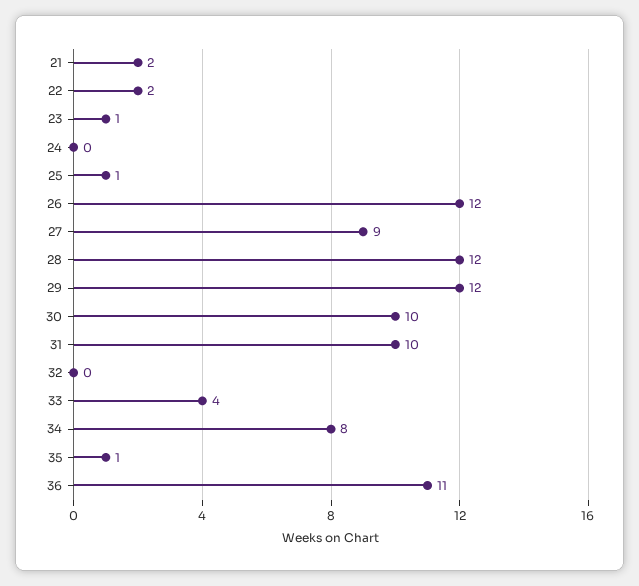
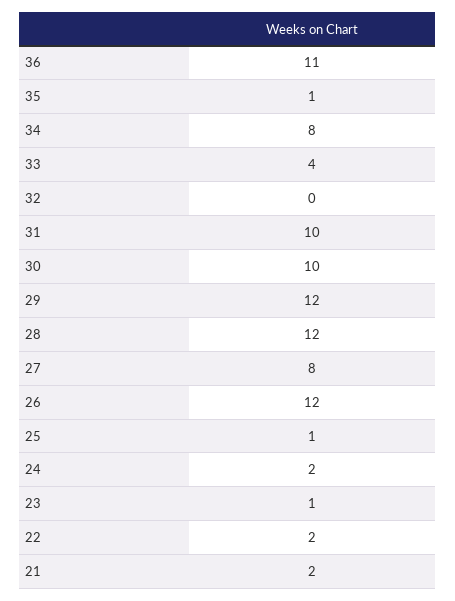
24: 0 -> 2
27: 9 -> 8

